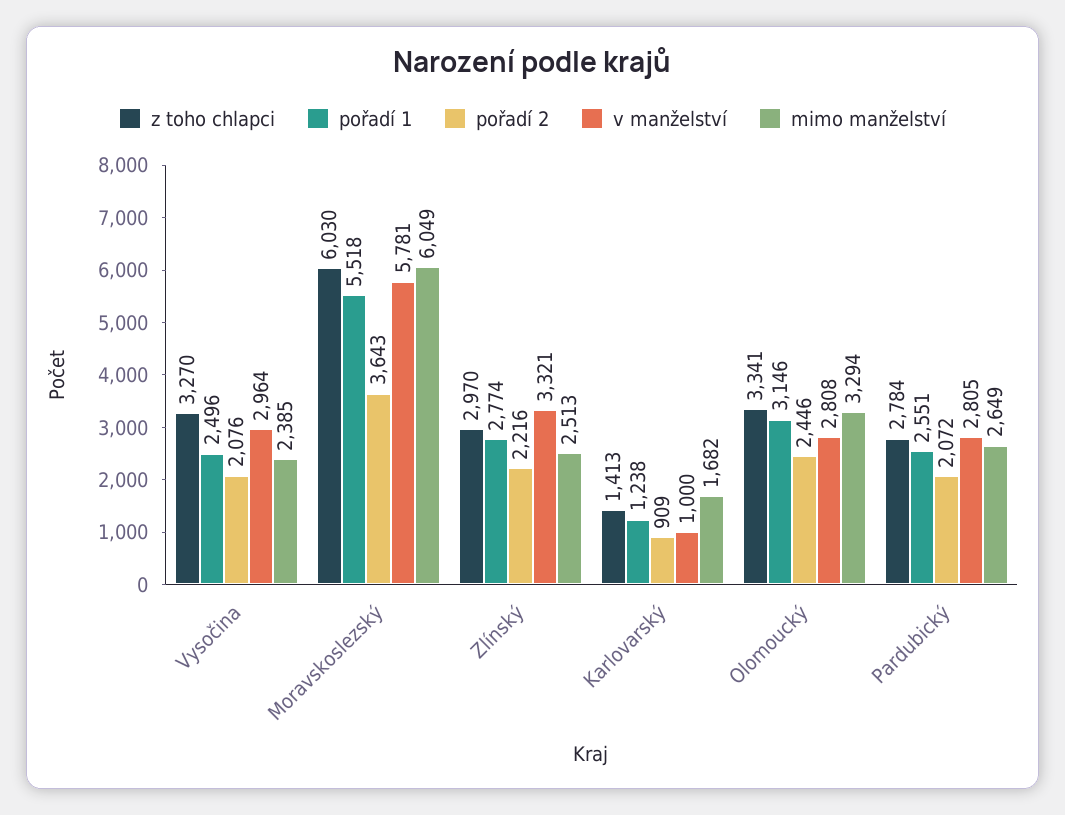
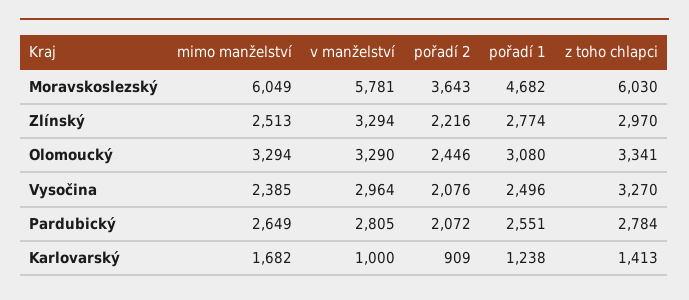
pořadí 1, Moravskoslezský: 5518 -> 4682
v manželství, Zlínský: 3321 -> 3294
pořadí 1, Olomoucký: 3146 -> 3080
v manželství, Olomoucký: 2808 -> 3290

